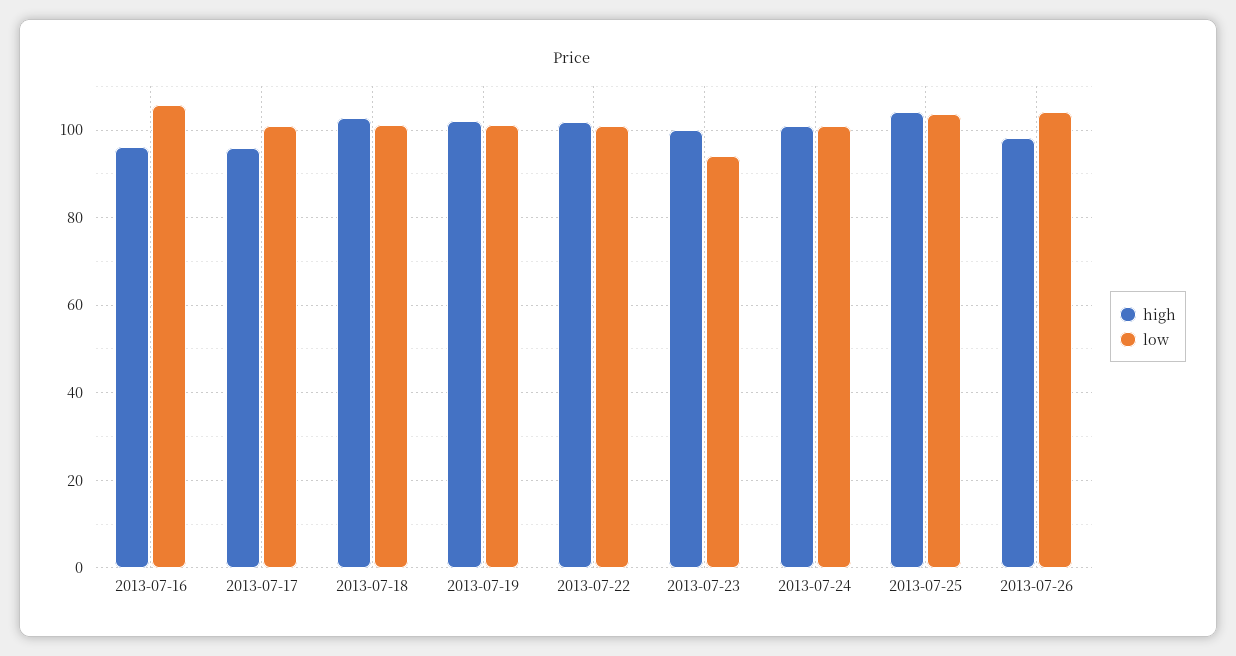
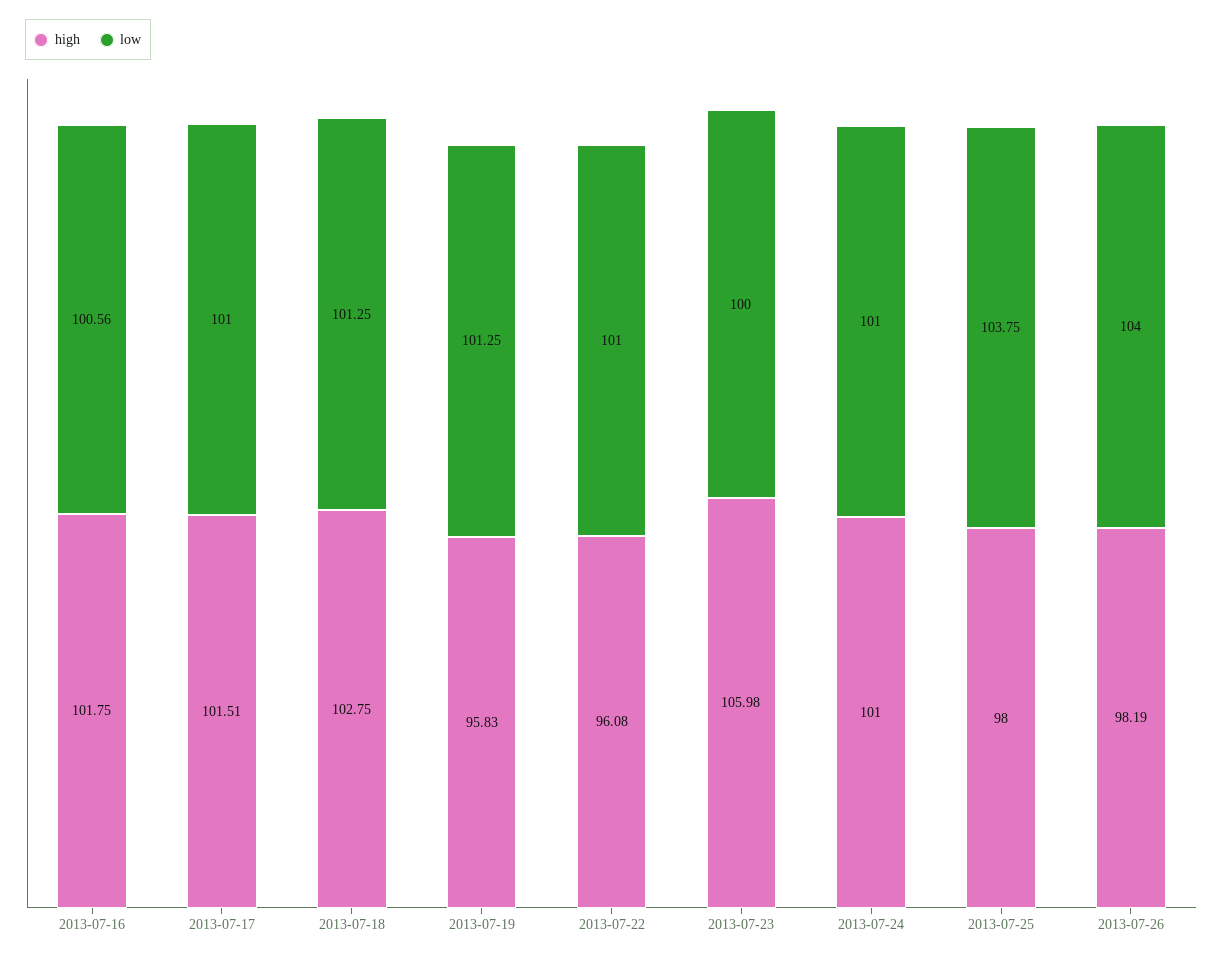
high, 2013-07-16: 96 -> 101.75
low, 2013-07-16: 106 -> 100.56
high, 2013-07-17: 96 -> 101.51
high, 2013-07-19: 102 -> 95.83
high, 2013-07-22: 102 -> 96.08
high, 2013-07-23: 100 -> 105.98
low, 2013-07-23: 94 -> 100
high, 2013-07-25: 104 -> 98

